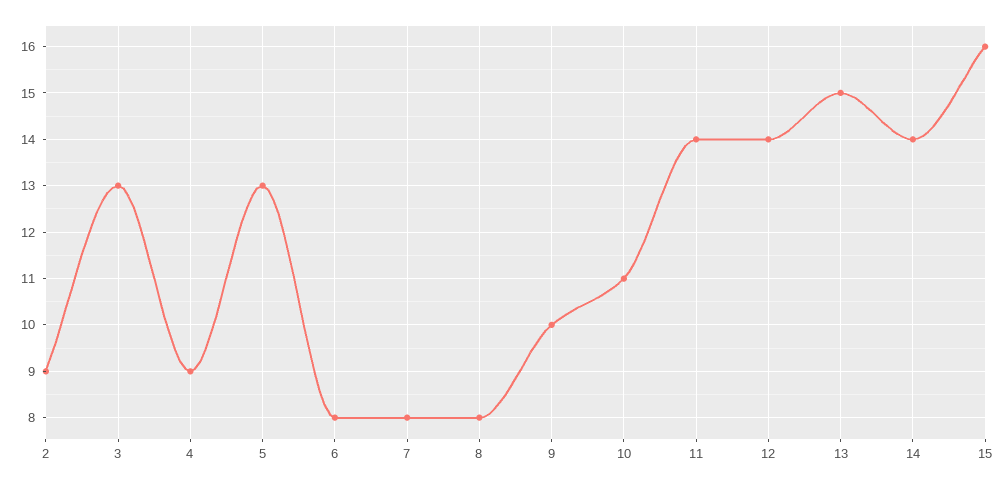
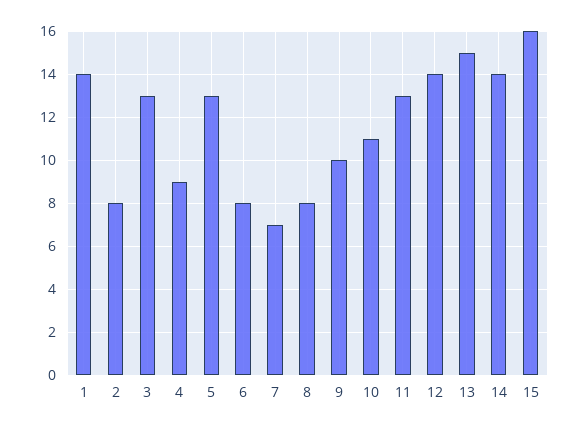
2: 9 -> 8
7: 8 -> 7
11: 14 -> 13
1: none -> 14

